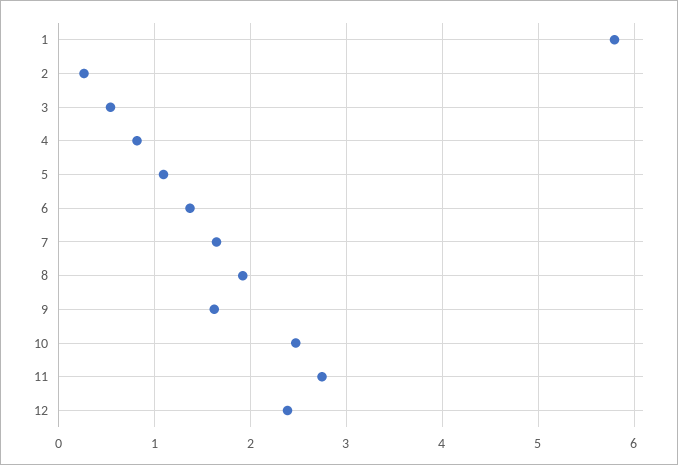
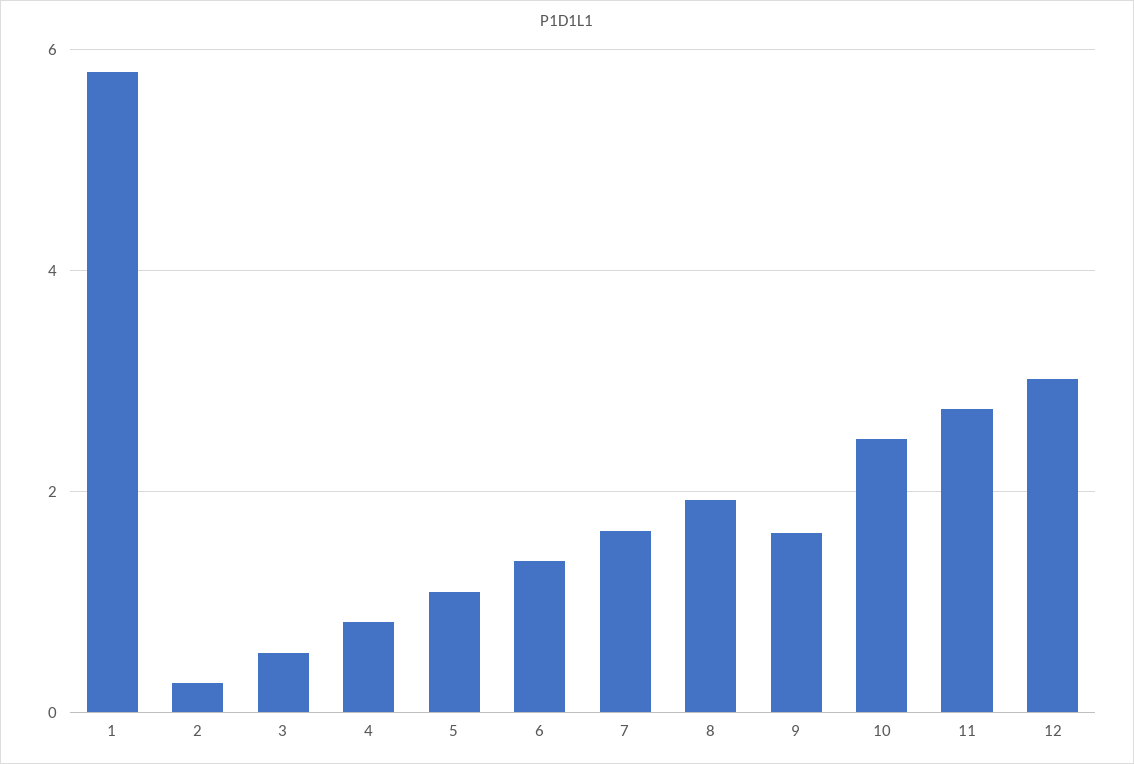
12: 2.4 -> 3

